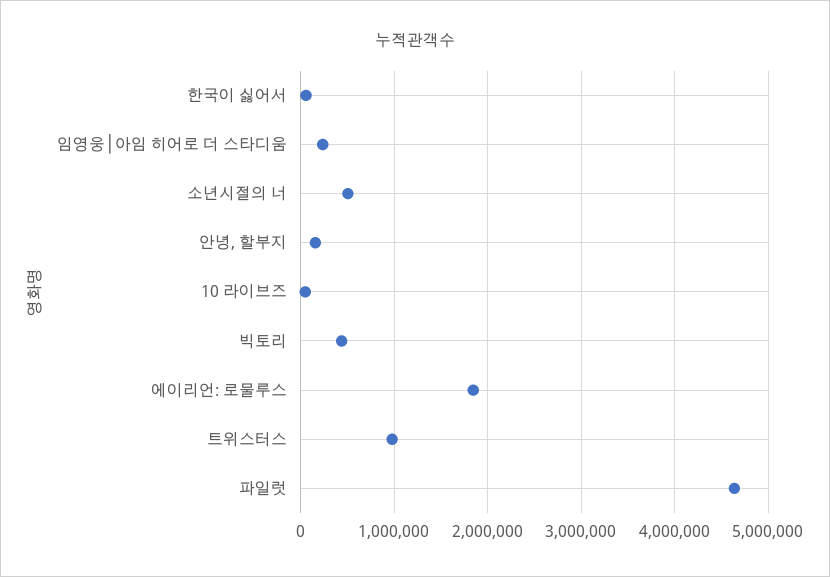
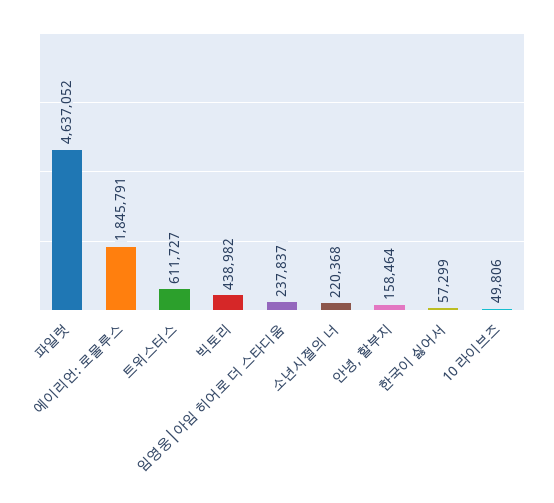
소년시절의 너: 500000 -> 220368
트위스터스: 1000000 -> 611727

